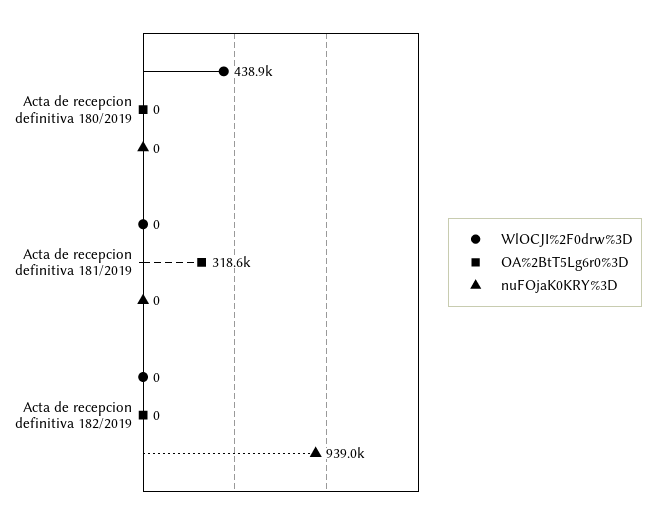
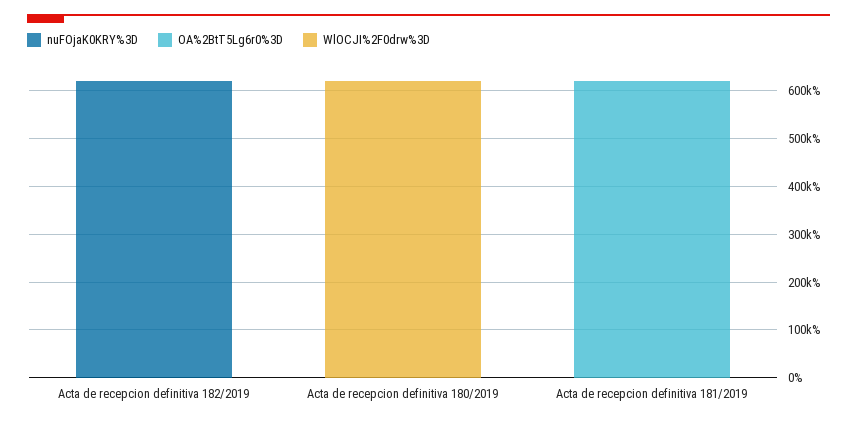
WlOCJI%2F0drw%3D, Acta de recepcion definitiva 180/2019: 438900 -> 620000
OA%2BtT5Lg6r0%3D, Acta de recepcion definitiva 181/2019: 318600 -> 620000
nuFOjaK0KRY%3D, Acta de recepcion definitiva 182/2019: 939000 -> 620000

